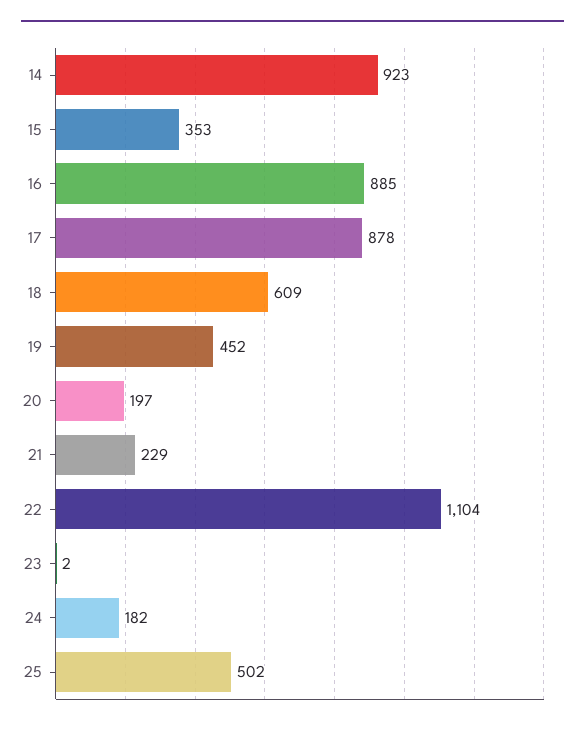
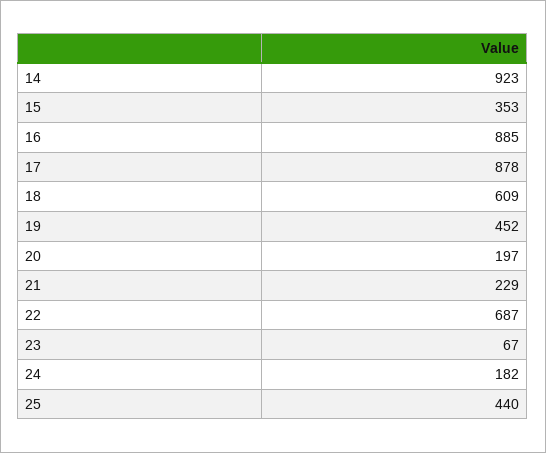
22: 1104 -> 687
23: 2 -> 67
25: 502 -> 440

